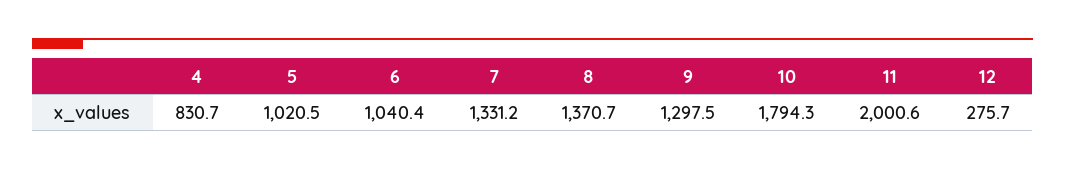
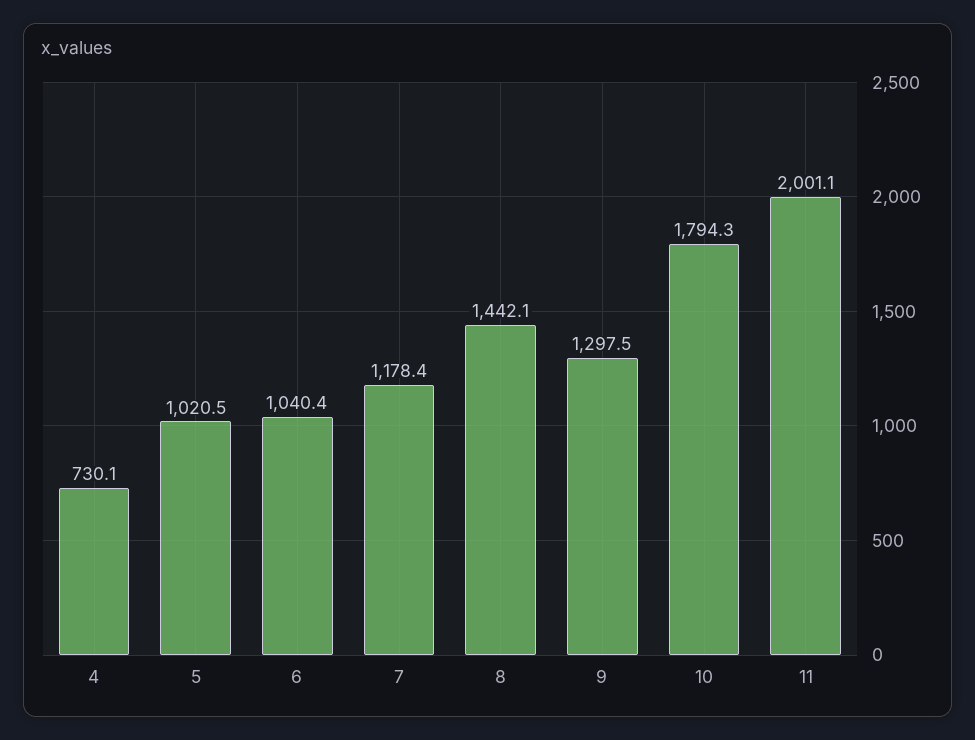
4: 830.7 -> 730.1
7: 1331.2 -> 1178.4
8: 1370.7 -> 1442.1
11: 2000.6 -> 2001.1
12: 275.7 -> none

